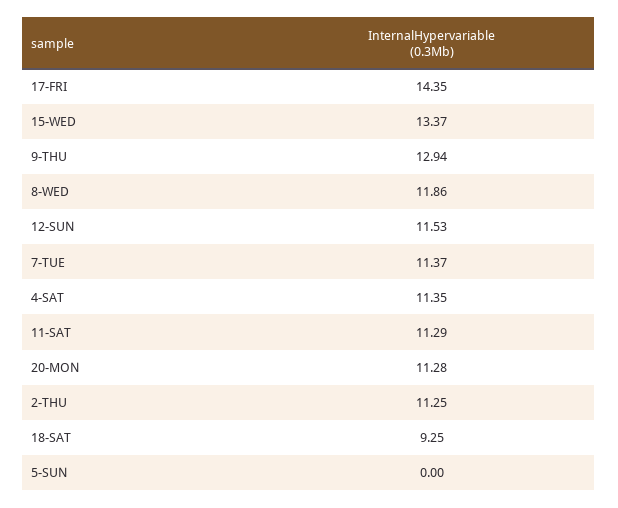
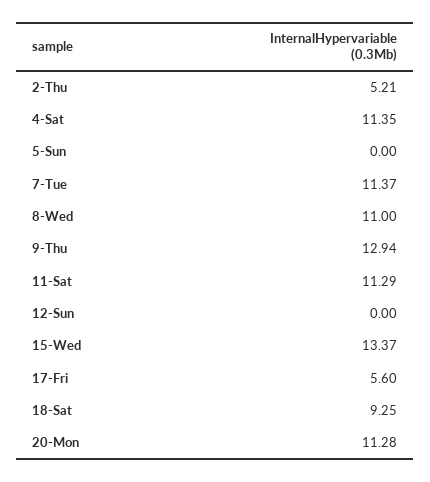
17-FRI: 14.35 -> 5.6
8-WED: 11.86 -> 11
12-SUN: 11.53 -> 0
2-THU: 11.25 -> 5.21

